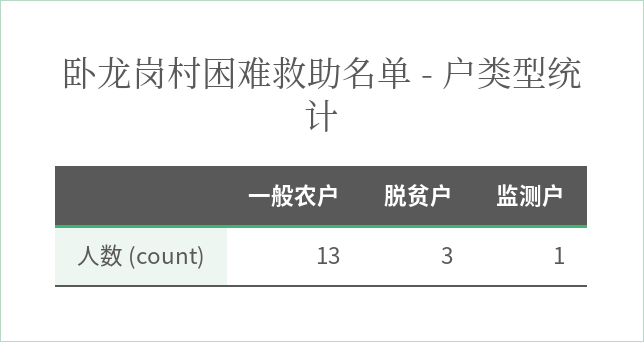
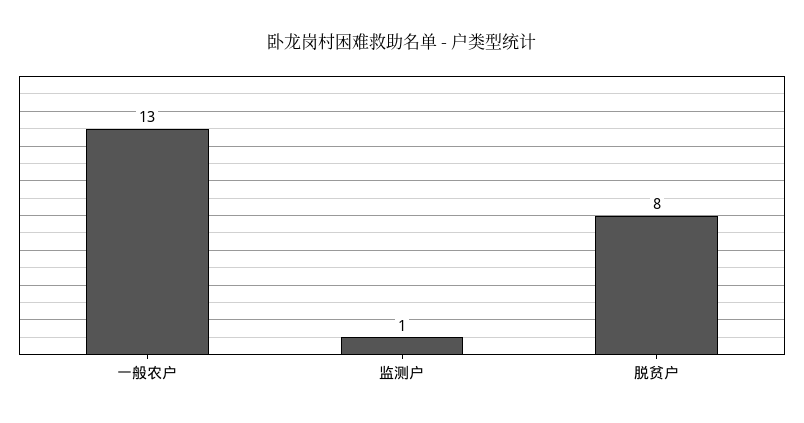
脱贫户: 3 -> 8

